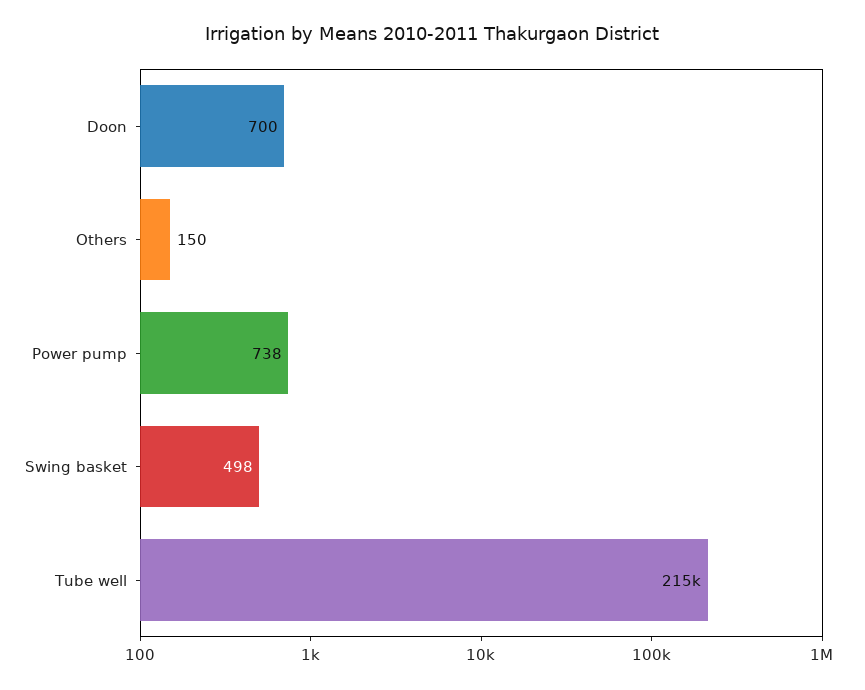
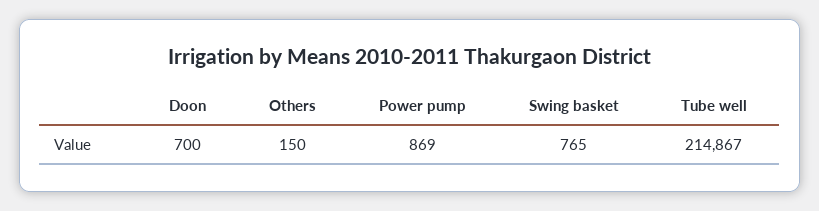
Power pump: 738 -> 869
Swing basket: 498 -> 765

